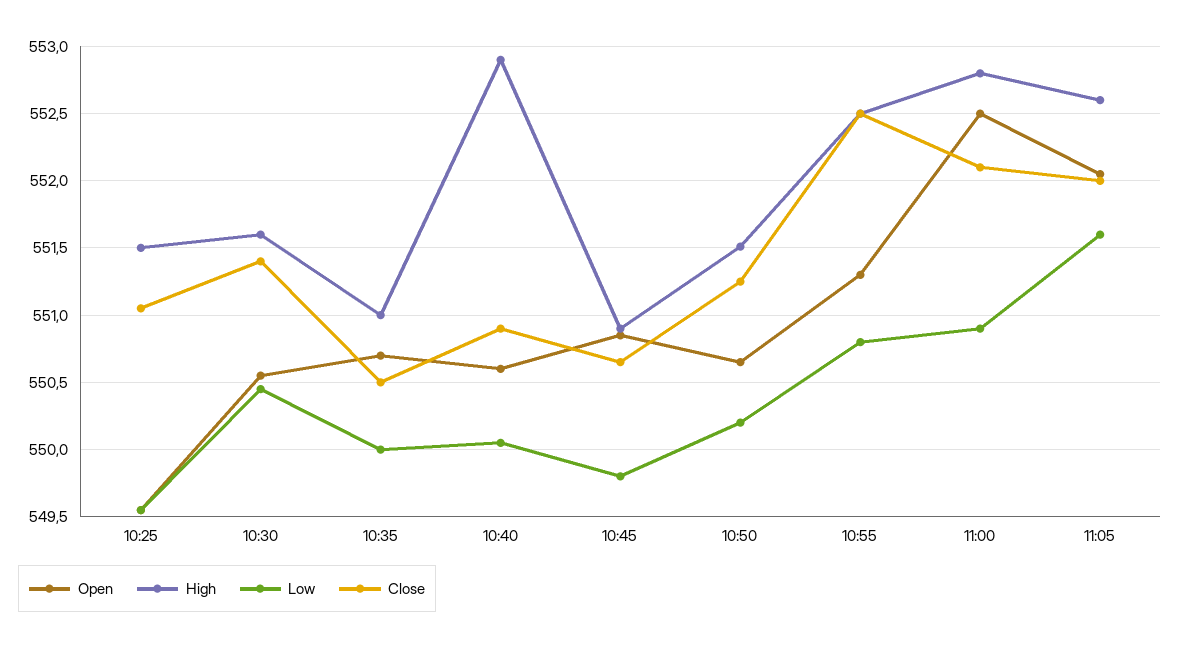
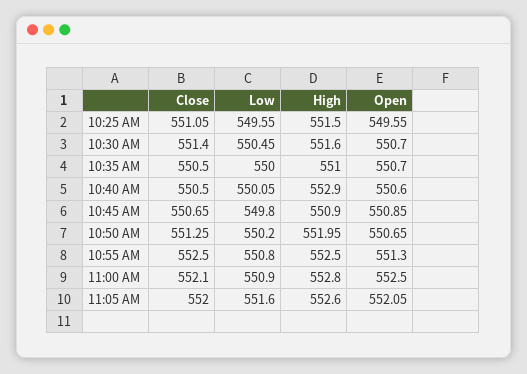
Open, 10:30: 550.55 -> 550.7
Close, 10:40: 550.9 -> 550.5
High, 10:50: 551.5 -> 551.95

